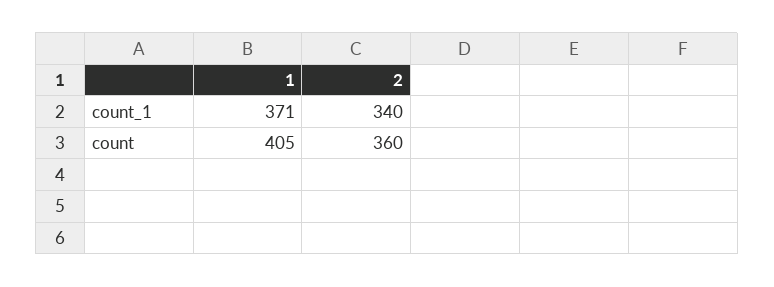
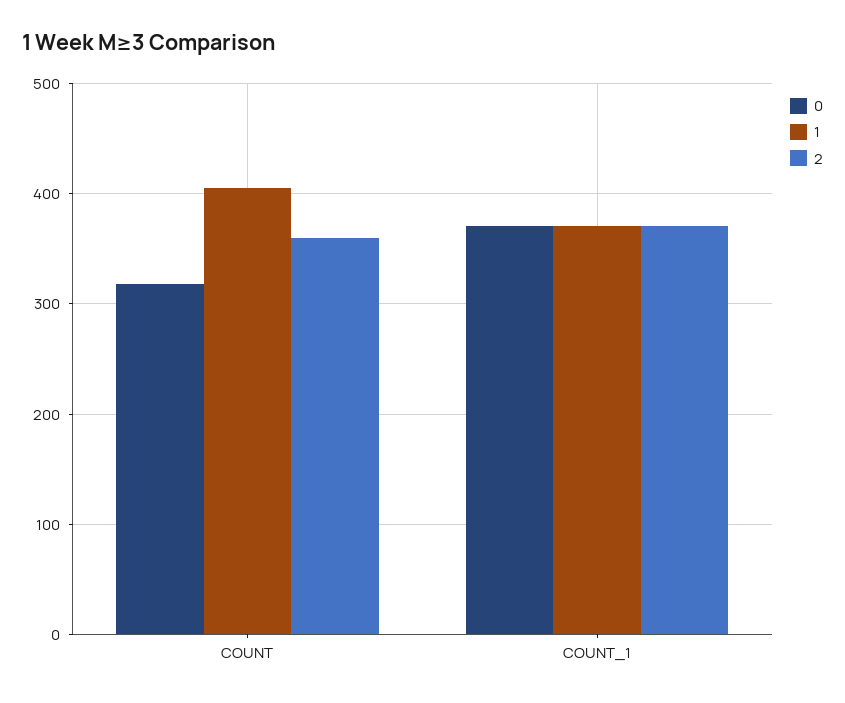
2, count_1: 340 -> 370
0, count: none -> 320
0, count_1: none -> 370

